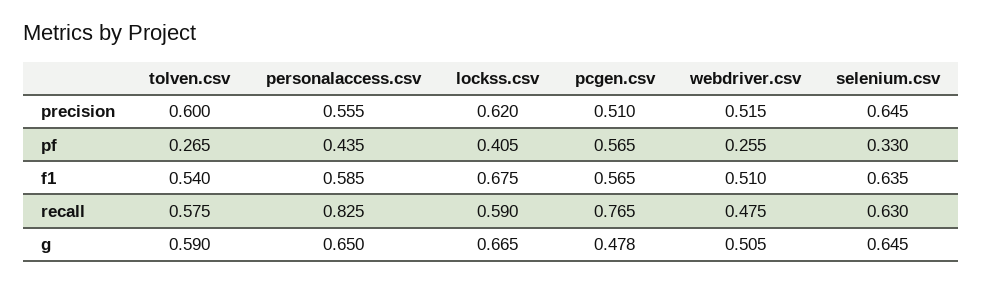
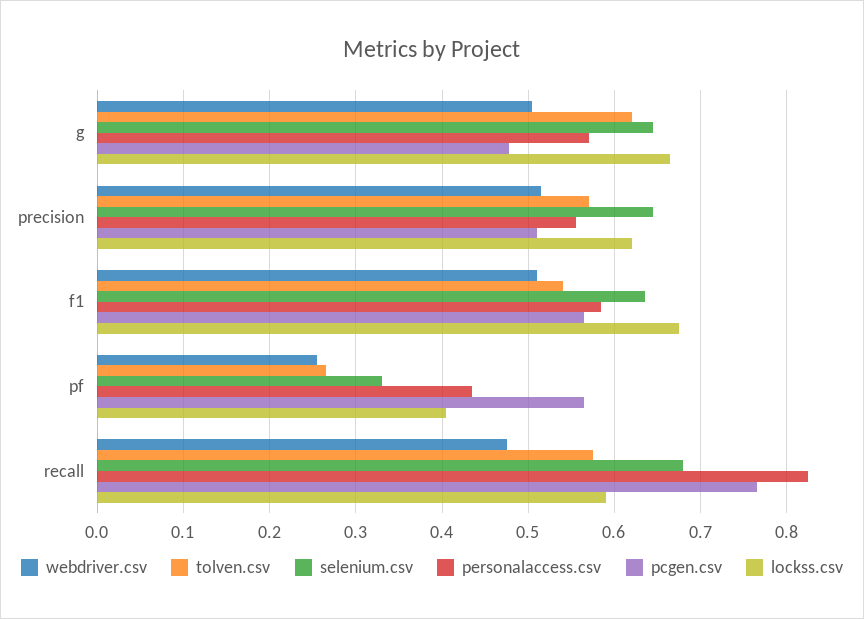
tolven.csv, precision: 0.6 -> 0.57
selenium.csv, recall: 0.63 -> 0.68
tolven.csv, g: 0.59 -> 0.62
personalaccess.csv, g: 0.65 -> 0.57

